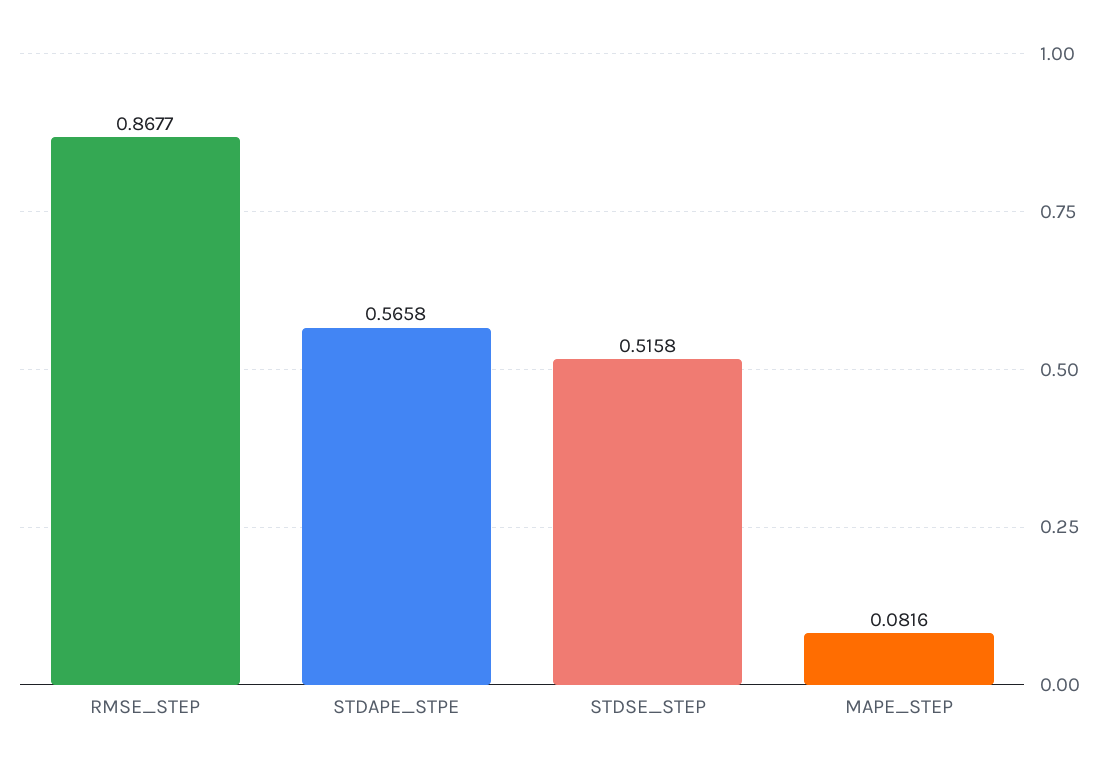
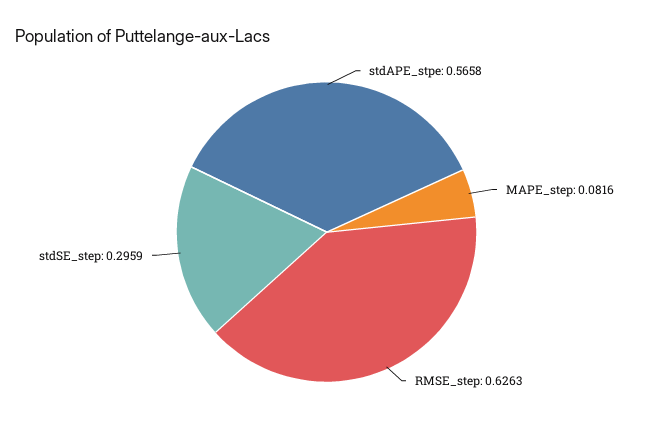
RMSE_STEP: 0.8677 -> 0.6263
STDSE_STEP: 0.5158 -> 0.2959

